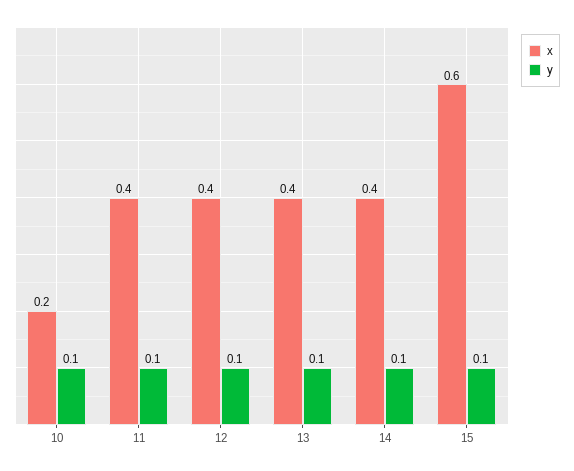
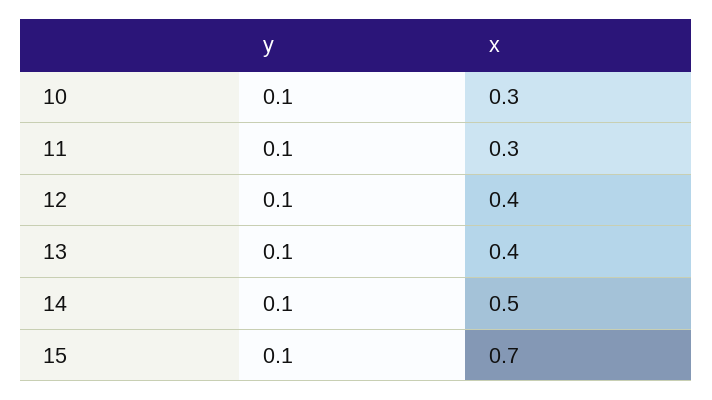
x, 10: 0.2 -> 0.3
x, 11: 0.4 -> 0.3
x, 14: 0.4 -> 0.5
x, 15: 0.6 -> 0.7

